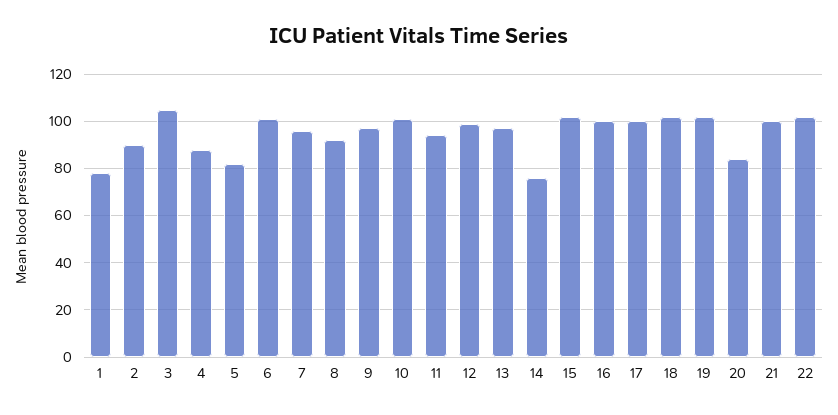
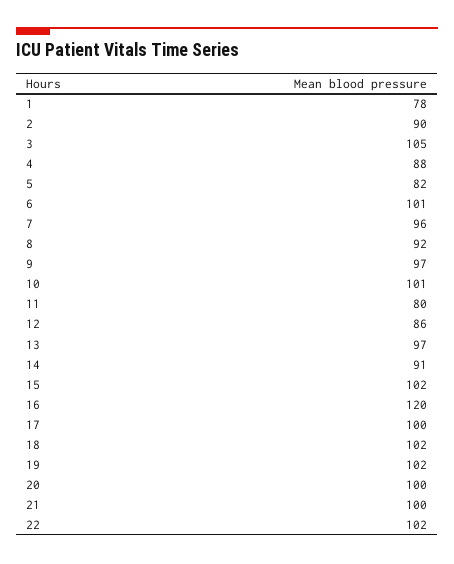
11: 95 -> 80
12: 100 -> 86
14: 75 -> 91
16: 100 -> 120
20: 85 -> 100

